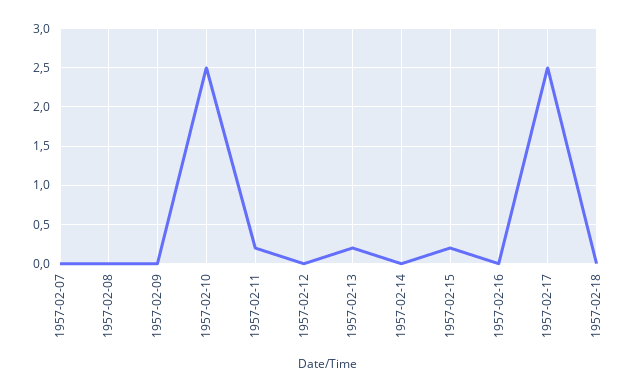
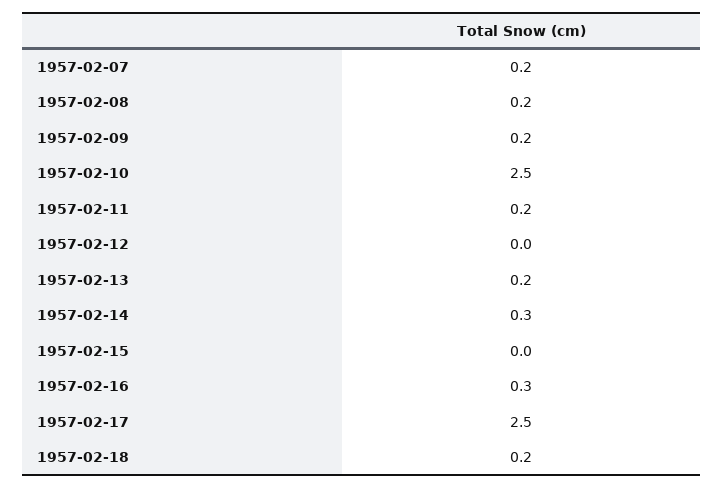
1957-02-07: 0 -> 0.2
1957-02-08: 0 -> 0.2
1957-02-09: 0 -> 0.2
1957-02-14: 0 -> 0.3
1957-02-15: 0.2 -> 0
1957-02-16: 0 -> 0.3
1957-02-18: 0 -> 0.2

